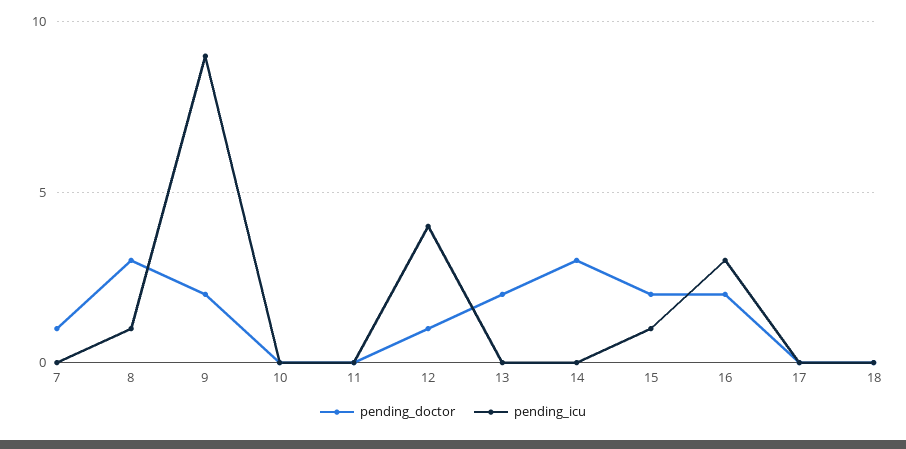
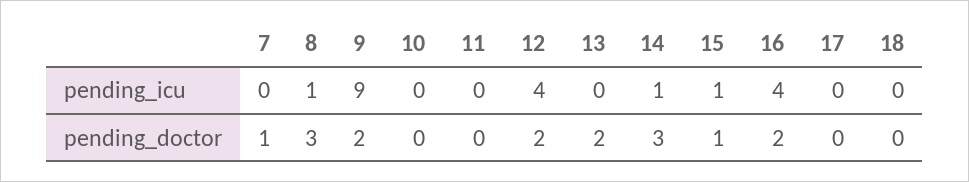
pending_doctor, 12: 1 -> 2
pending_icu, 14: 0 -> 1
pending_doctor, 15: 2 -> 1
pending_icu, 16: 3 -> 4

